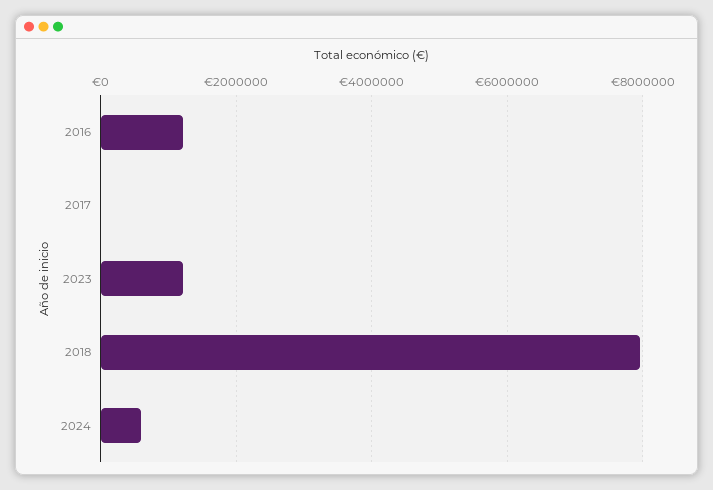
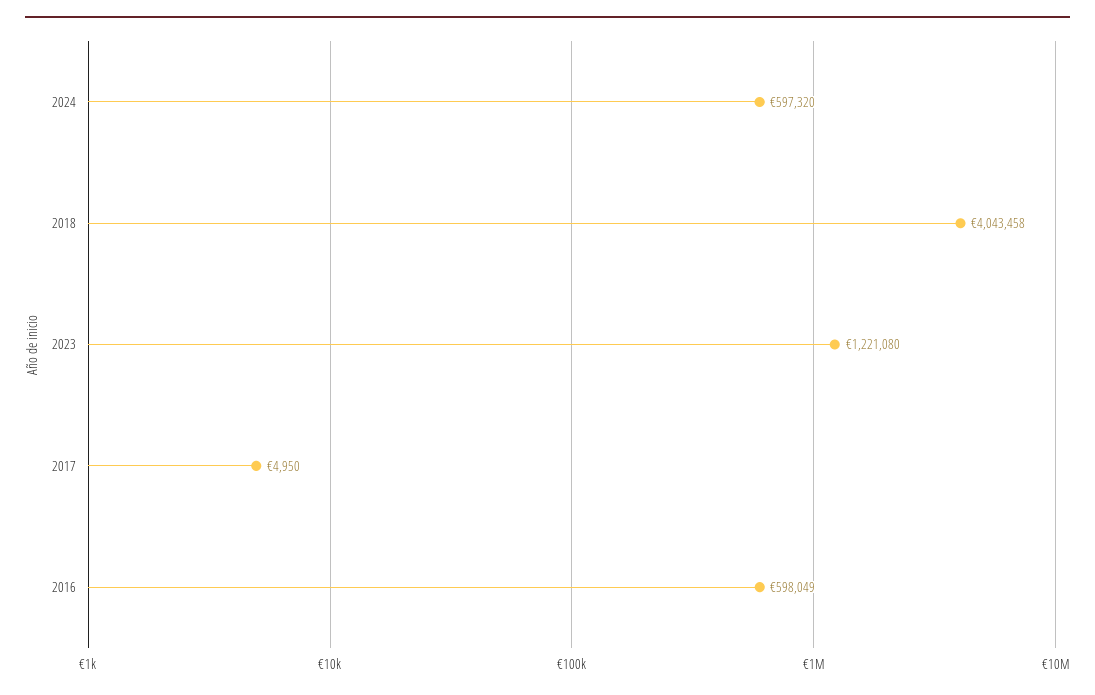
2016: 1200000 -> 598049
2018: 8000000 -> 4043458

